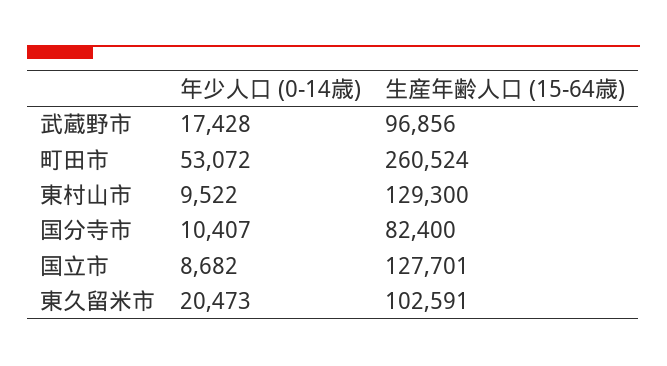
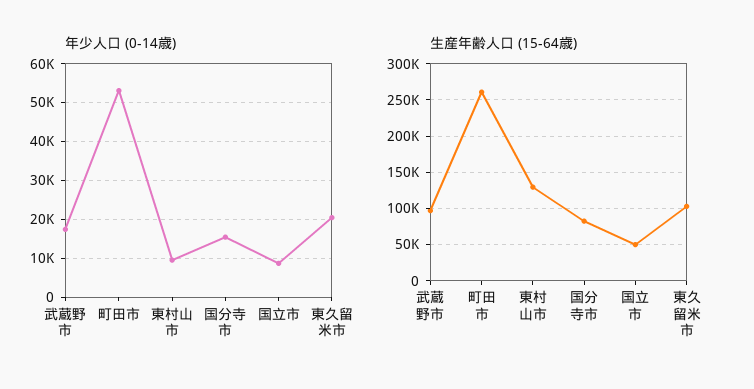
年少人口 (0-14歳), 国分寺市: 10407 -> 16000
生産年齢人口 (15-64歳), 国立市: 127701 -> 50000

